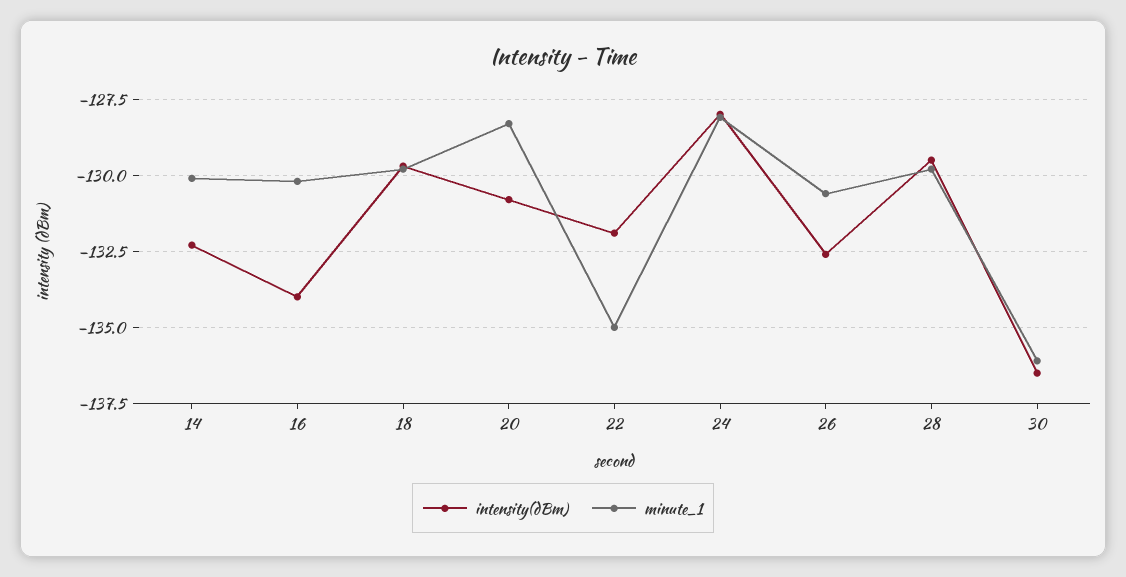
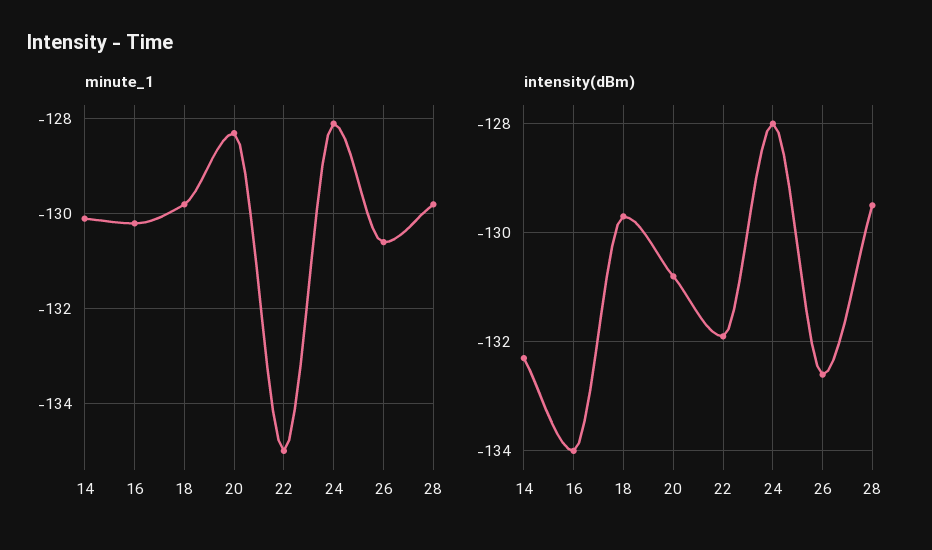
intensity(dBm), 30: -136.5 -> none
minute_1, 30: -136 -> none

